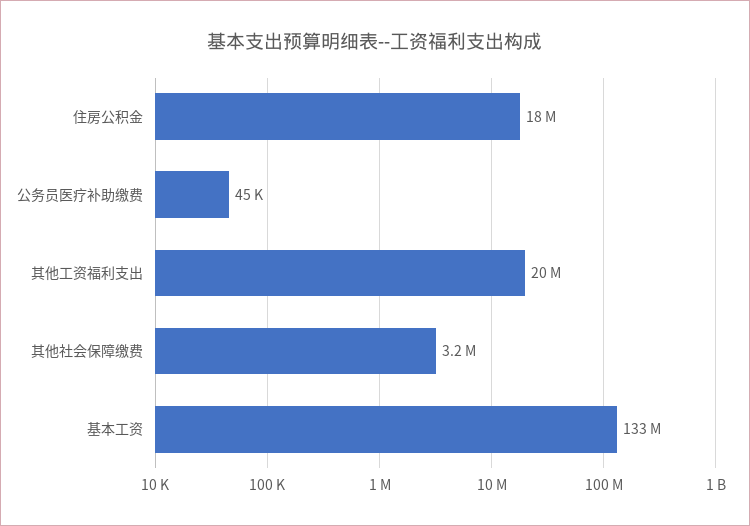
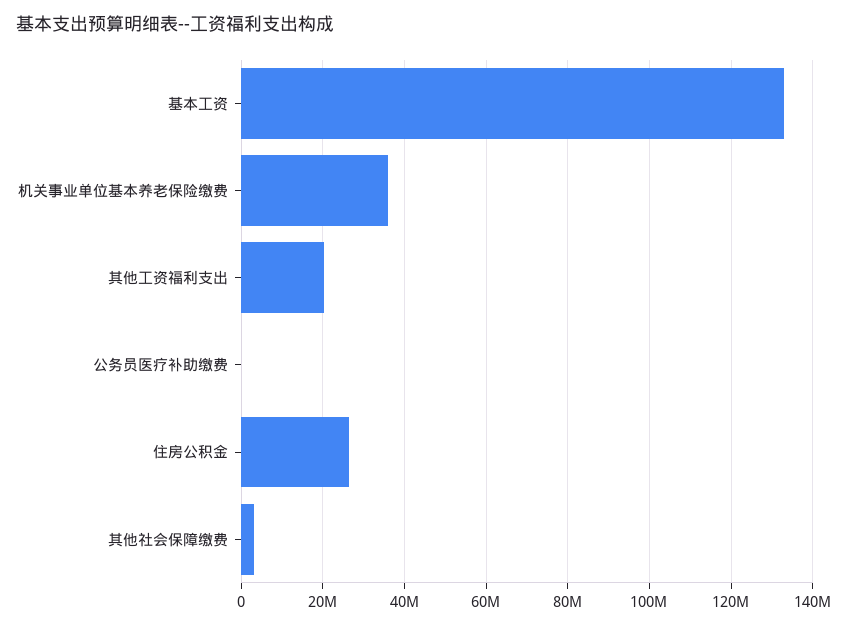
住房公积金: 18000000 -> 26000000
机关事业单位基本养老保险缴费: none -> 36000000

